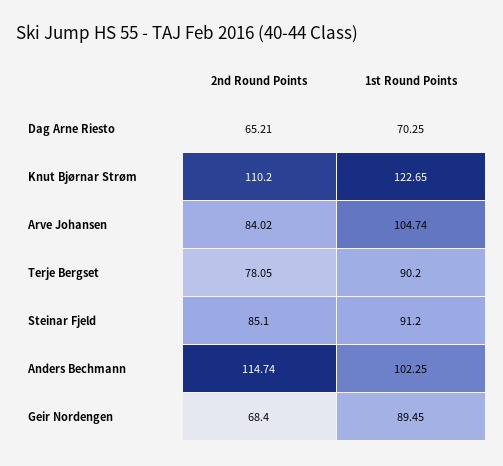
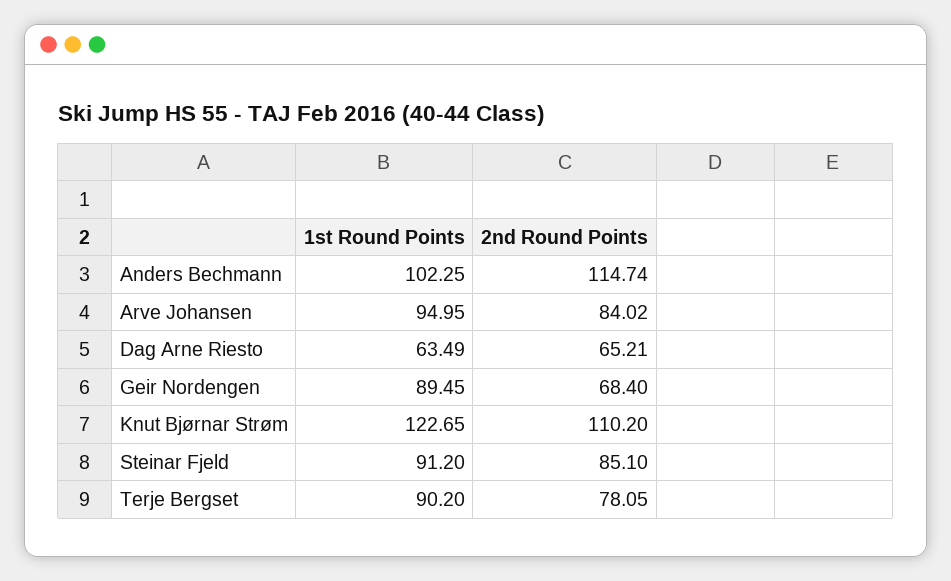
1st Round Points, Dag Arne Riesto: 70.25 -> 63.49
1st Round Points, Arve Johansen: 104.74 -> 94.95

